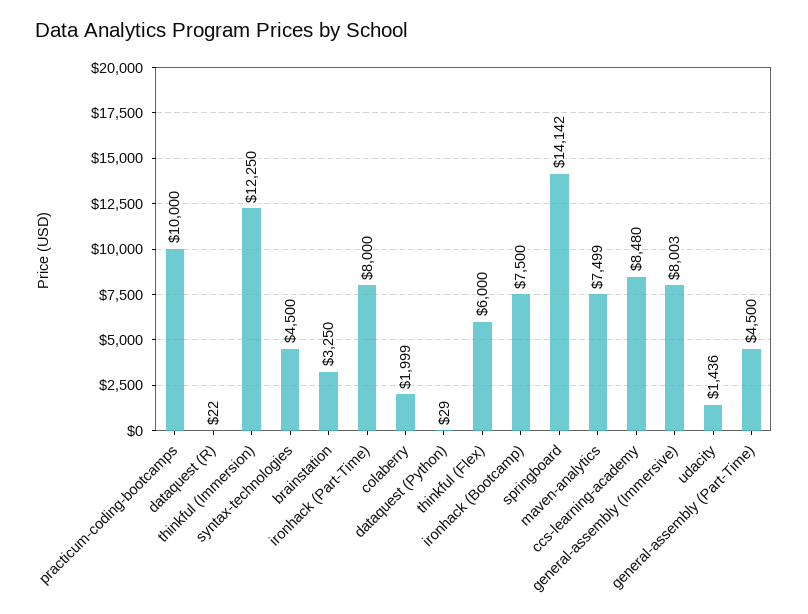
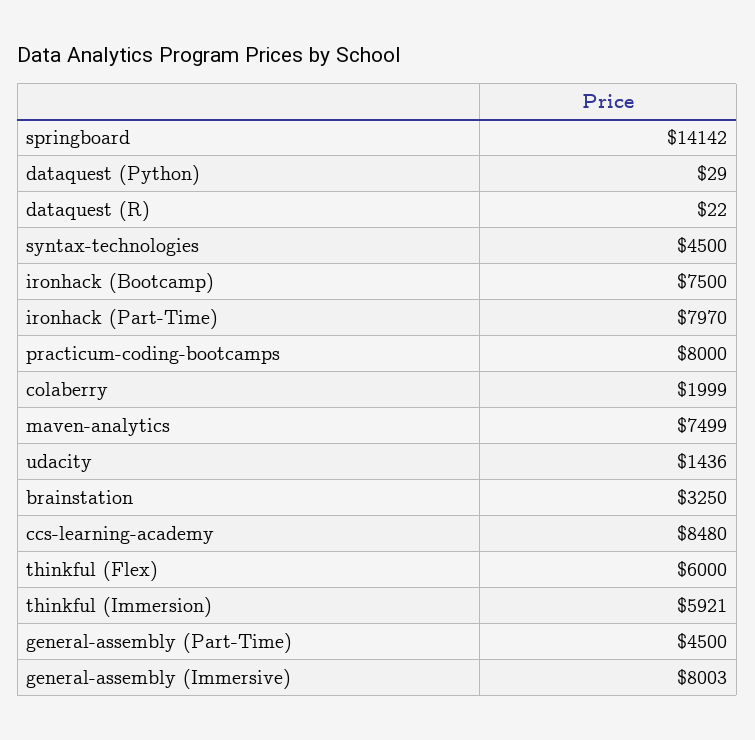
practicum-coding-bootcamps: 10000 -> 8000
thinkful (Immersion): 12250 -> 5921
ironhack (Part-Time): 8000 -> 7970

